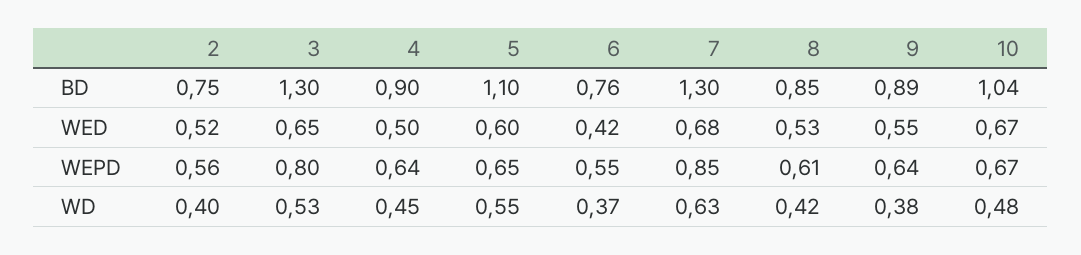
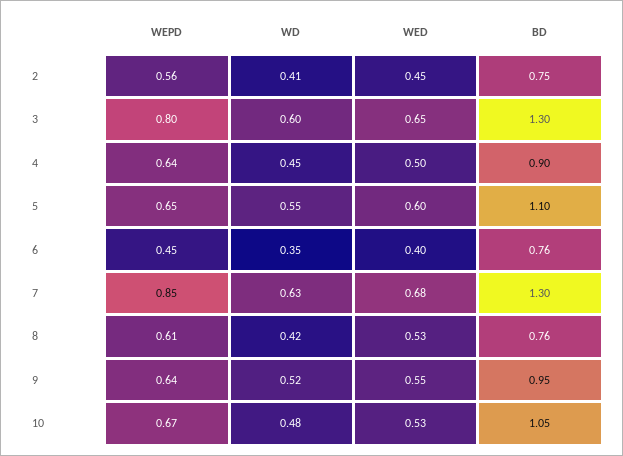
8, BD: 0.85 -> 0.76
9, BD: 0.89 -> 0.95
10, BD: 1.04 -> 1.05
2, WED: 0.52 -> 0.45
6, WED: 0.42 -> 0.4
10, WED: 0.67 -> 0.53
6, WEPD: 0.55 -> 0.45
2, WD: 0.4 -> 0.41
3, WD: 0.53 -> 0.6
6, WD: 0.37 -> 0.35
9, WD: 0.38 -> 0.52

